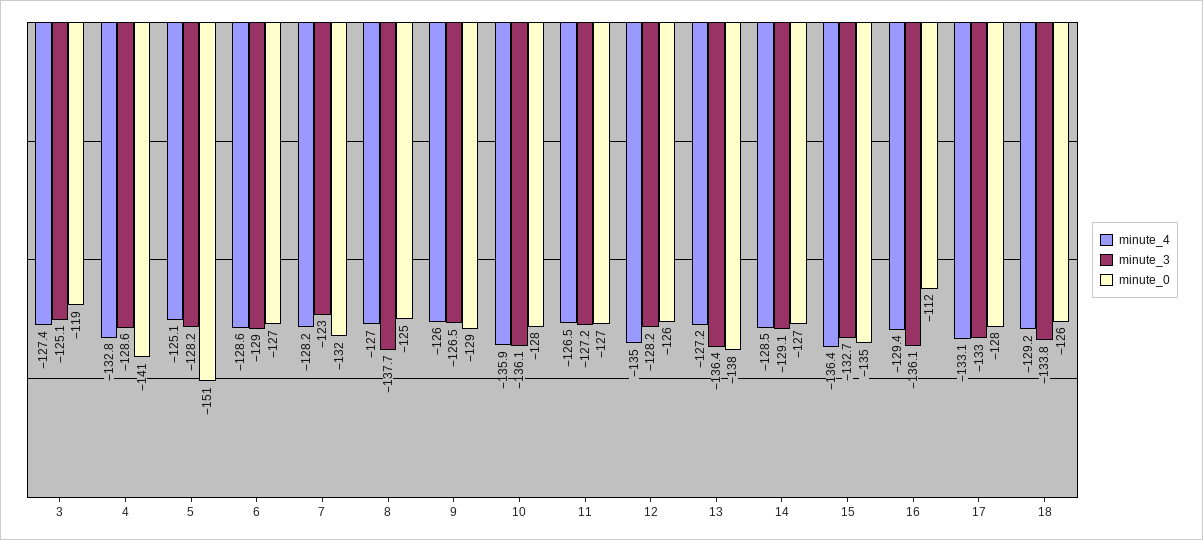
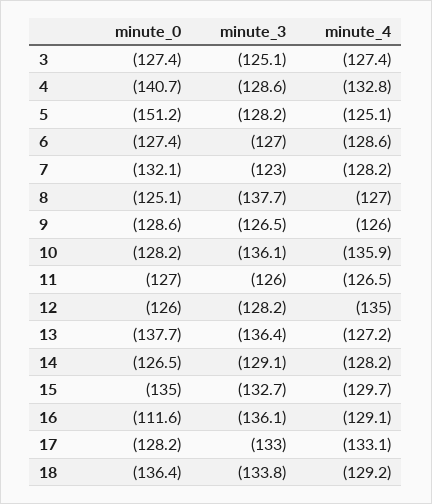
minute_0, 3: -119 -> -127.4
minute_3, 6: -129 -> -127
minute_3, 11: -127.2 -> -126
minute_4, 14: -128.5 -> -128.2
minute_4, 15: -136.4 -> -129.7
minute_4, 16: -129.4 -> -129.1
minute_0, 18: -126 -> -136.4

